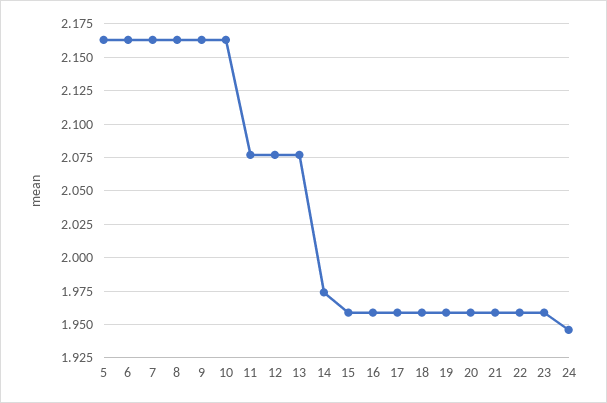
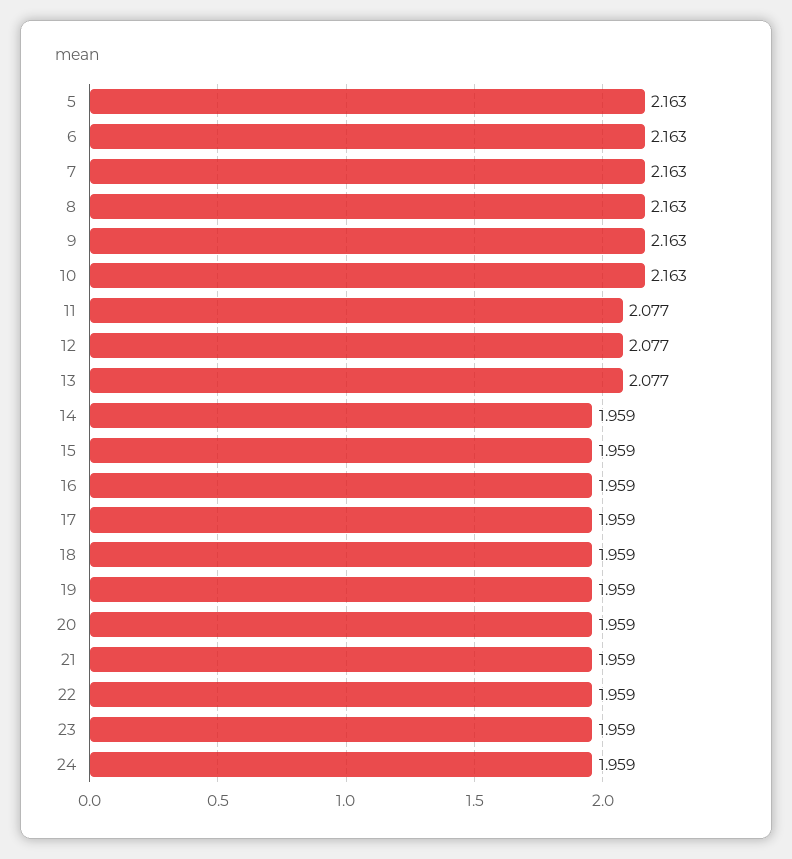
14: 1.975 -> 1.959
24: 1.945 -> 1.959

